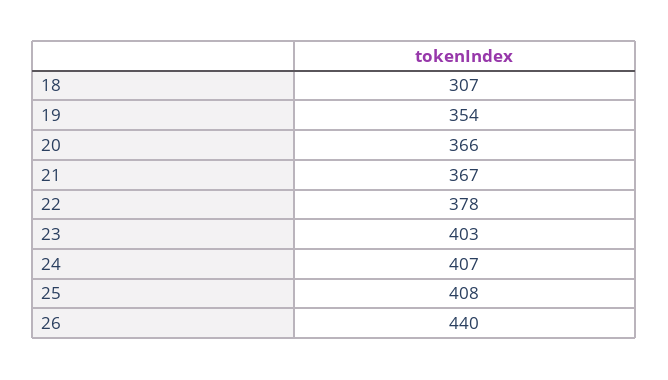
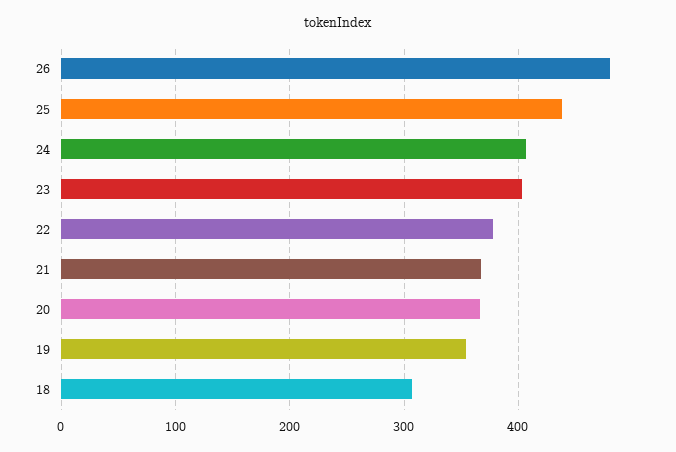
25: 408 -> 440
26: 440 -> 480

